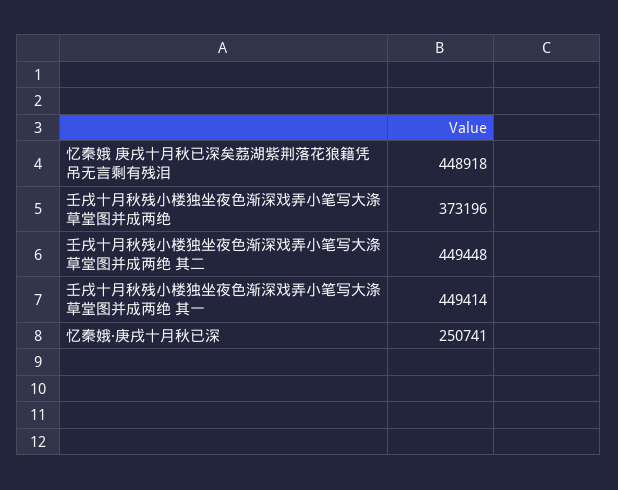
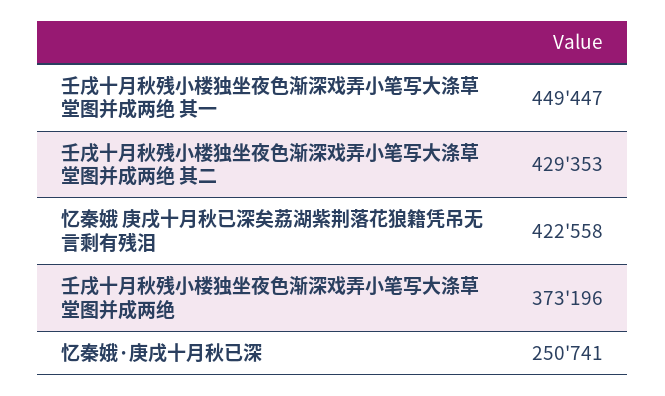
忆秦娥 庚戌十月秋已深矣荔湖紫荆落花狼籍凭吊无言剩有残泪: 448918 -> 422558
壬戌十月秋残小楼独坐夜色渐深戏弄小笔写大涤草堂图并成两绝 其二: 449448 -> 429353
壬戌十月秋残小楼独坐夜色渐深戏弄小笔写大涤草堂图并成两绝 其一: 449414 -> 449447

